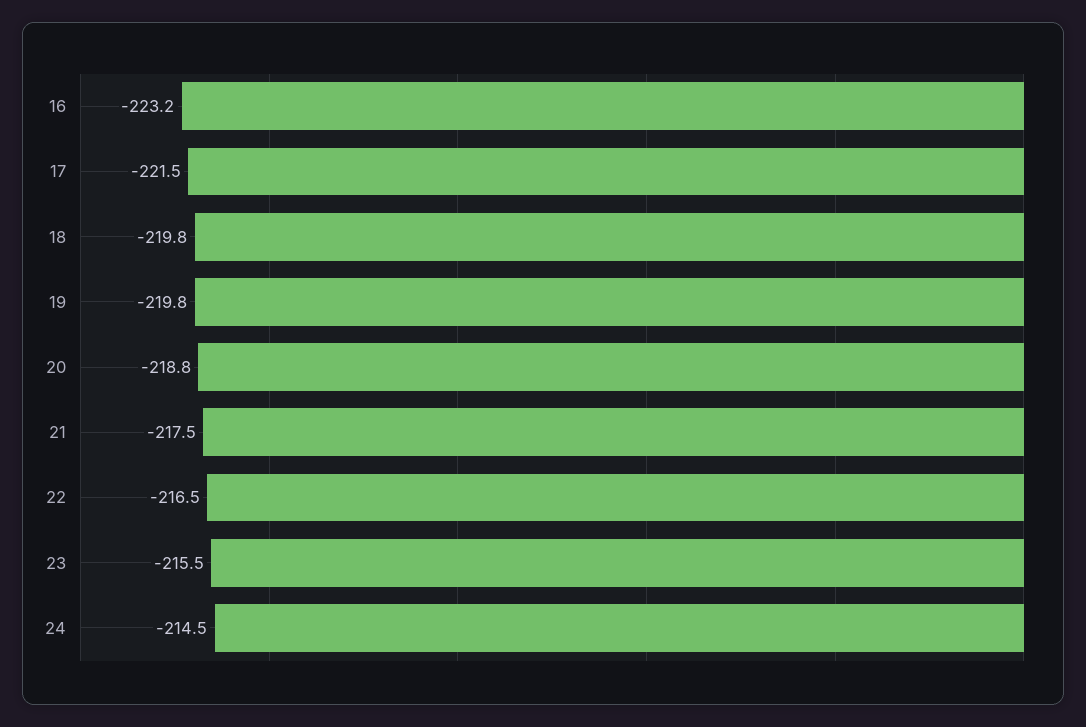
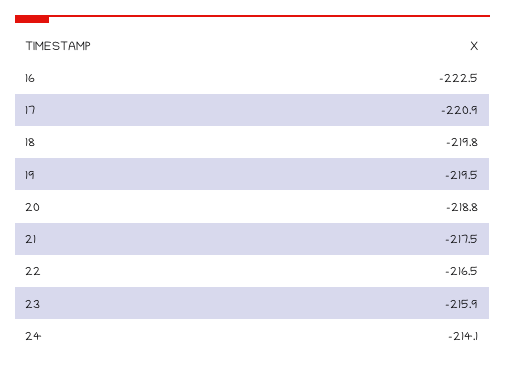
16: -223.2 -> -222.5
17: -221.5 -> -220.9
19: -219.8 -> -219.5
23: -215.5 -> -215.9
24: -214.5 -> -214.1

